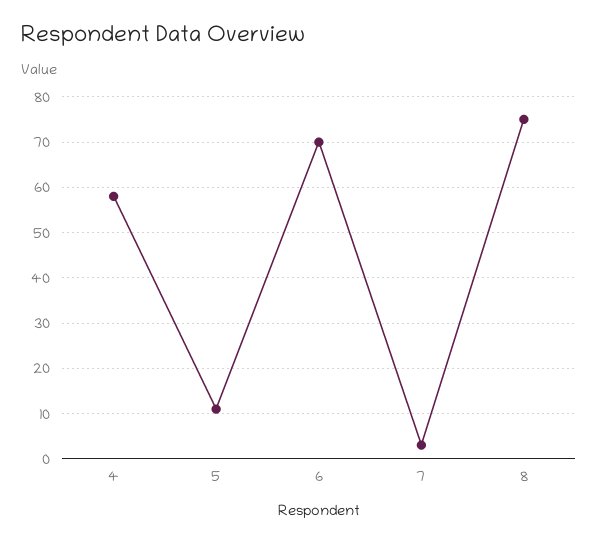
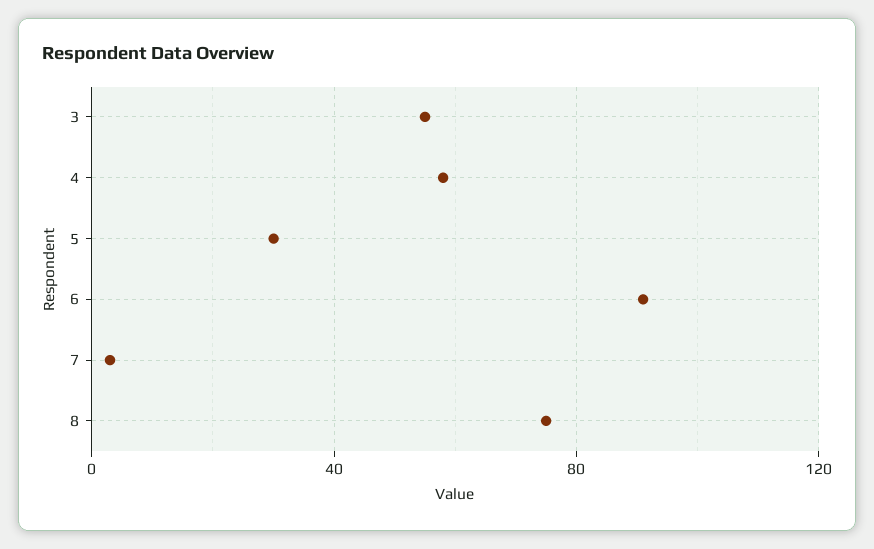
5: 10 -> 30
6: 70 -> 90
3: none -> 55

